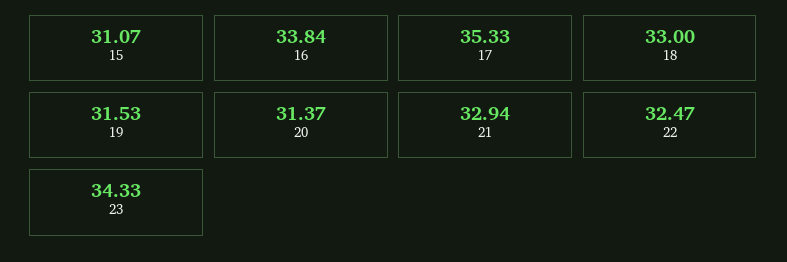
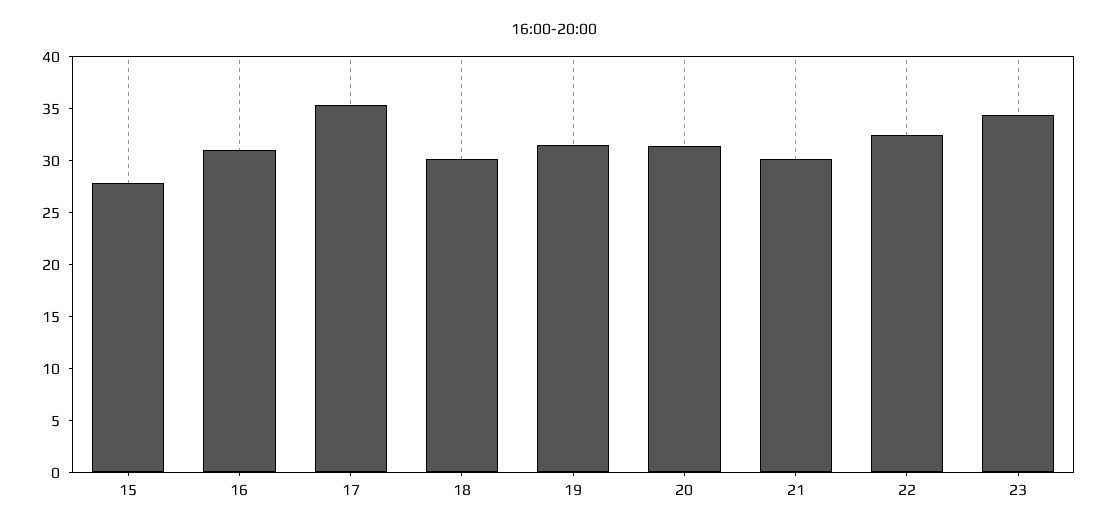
15: 31.07 -> 28
16: 33.84 -> 31
18: 33 -> 30
21: 32.94 -> 30

